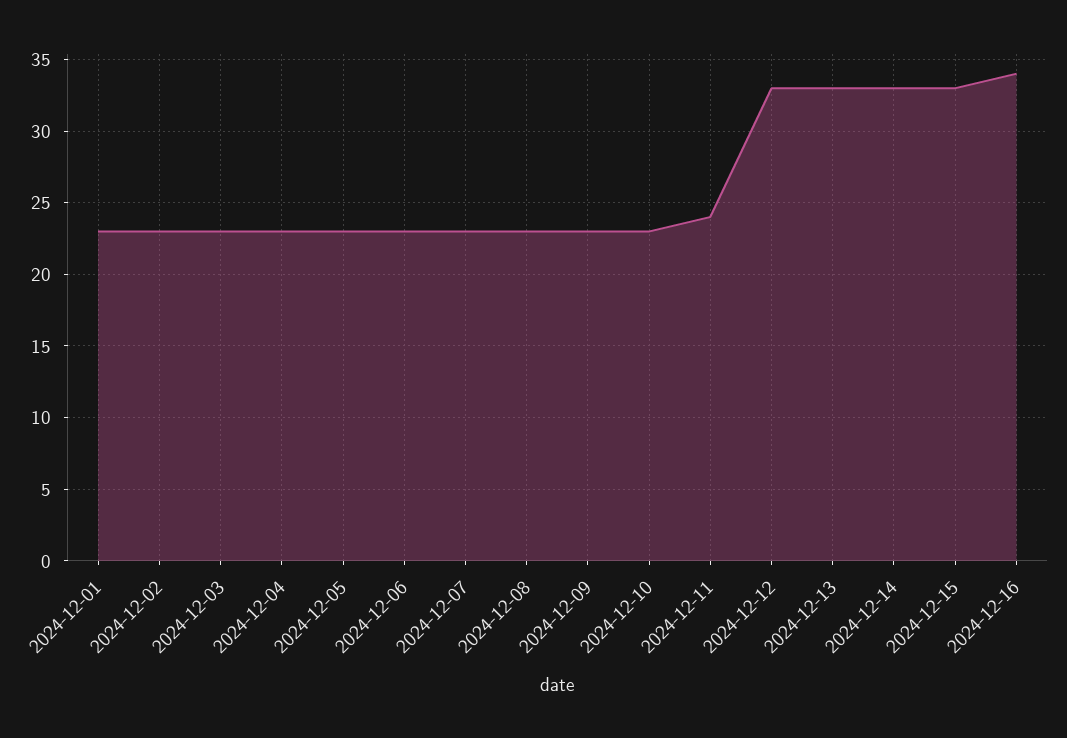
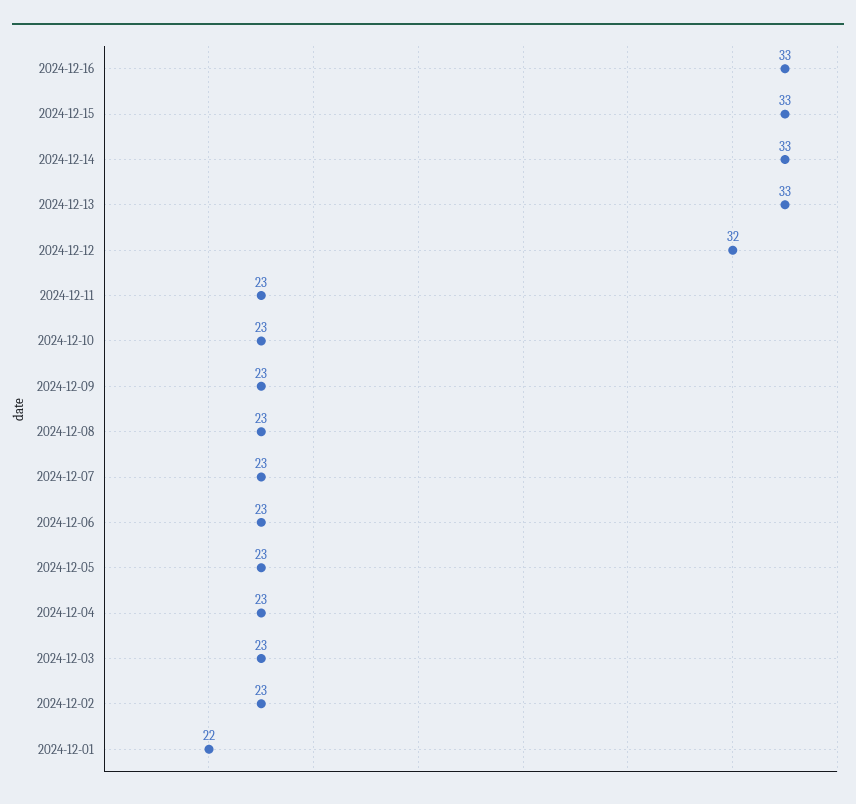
2024-12-01: 23 -> 22
2024-12-11: 24 -> 23
2024-12-12: 33 -> 32
2024-12-16: 34 -> 33

